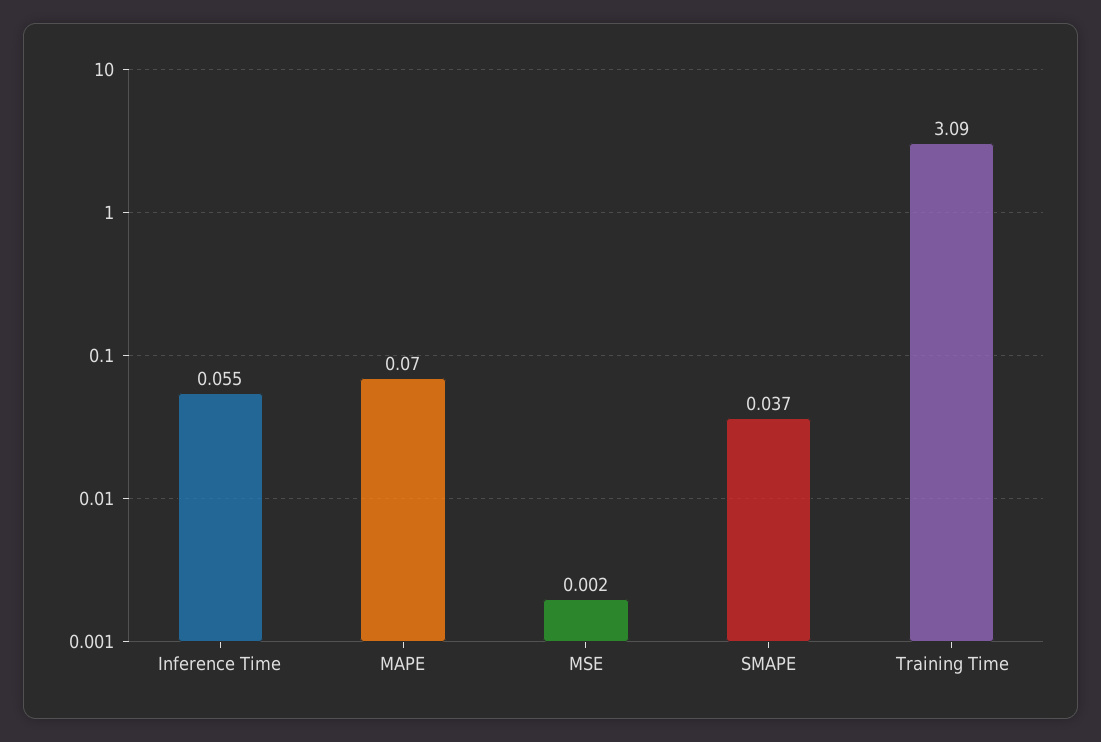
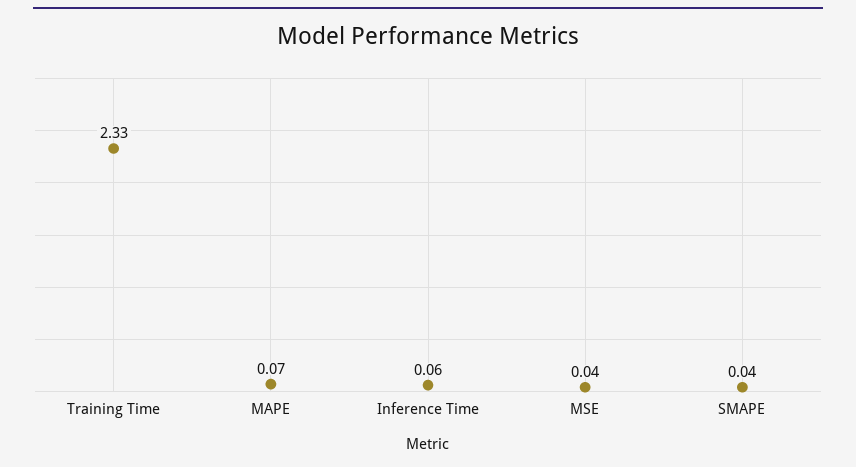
MSE: 0.002 -> 0.04
Training Time: 3.09 -> 2.33

